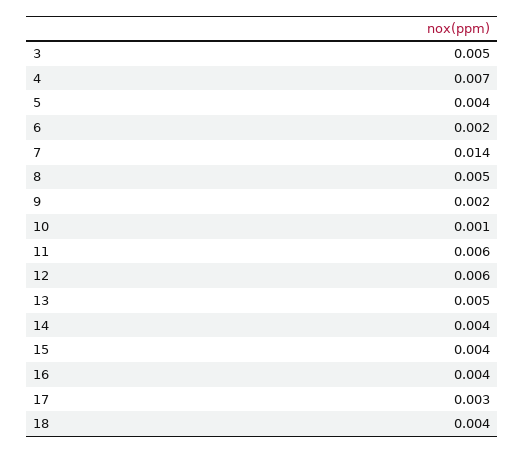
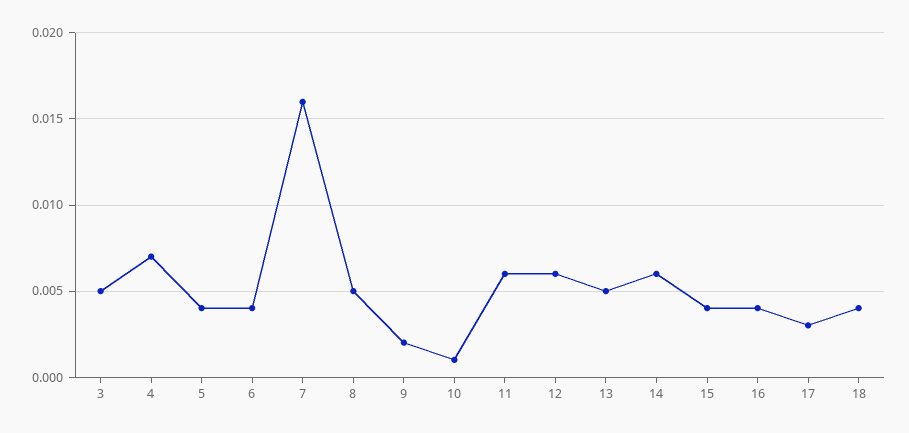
6: 0.002 -> 0.004
7: 0.014 -> 0.016
14: 0.004 -> 0.006

